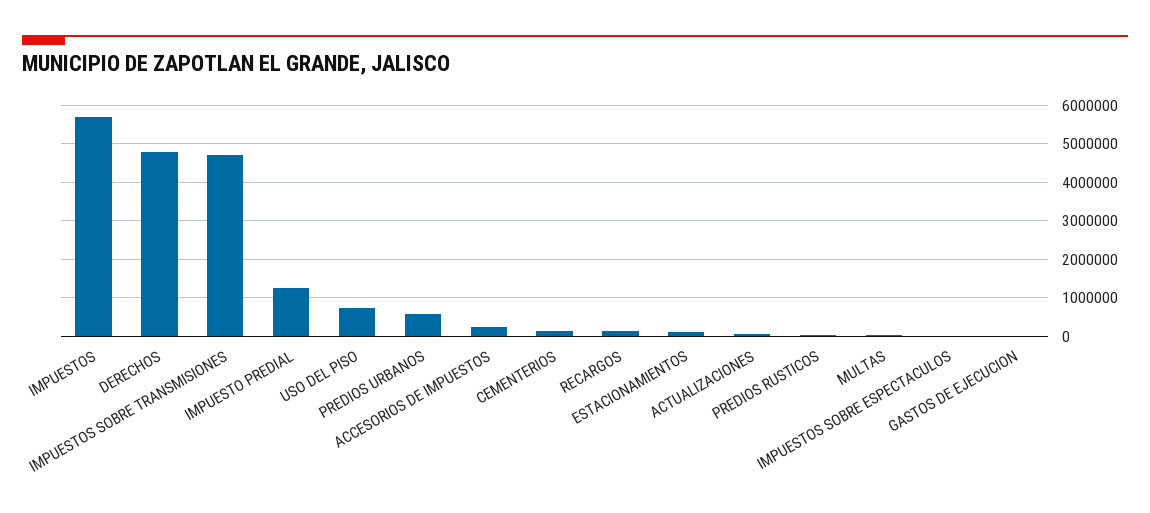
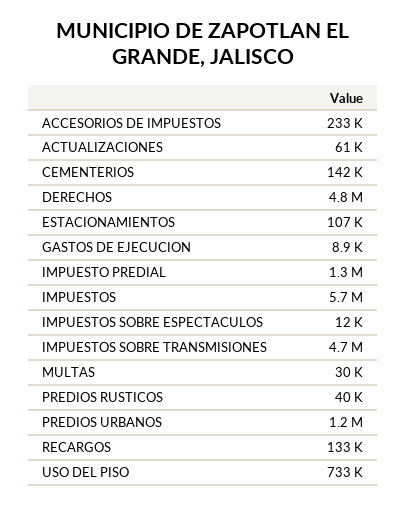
PREDIOS URBANOS: 600000 -> 1200000

